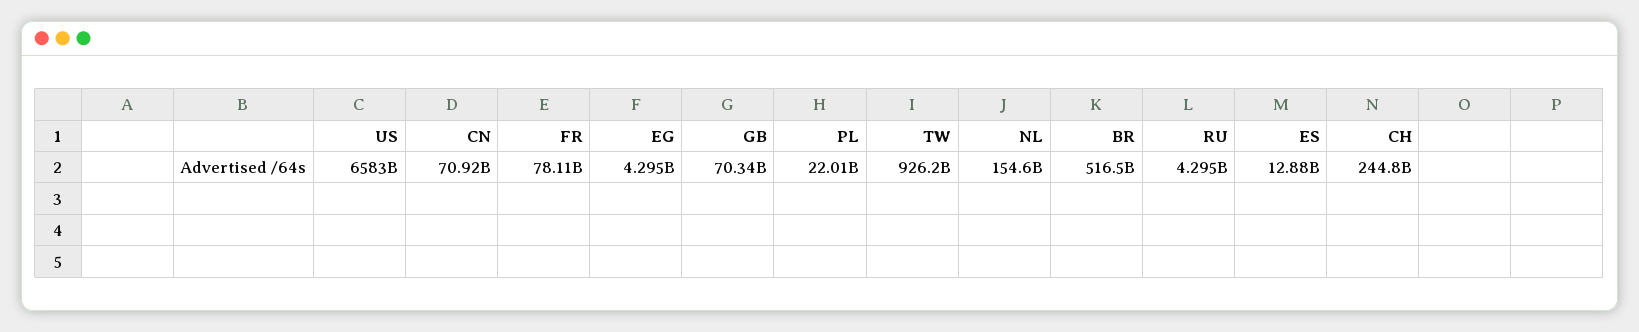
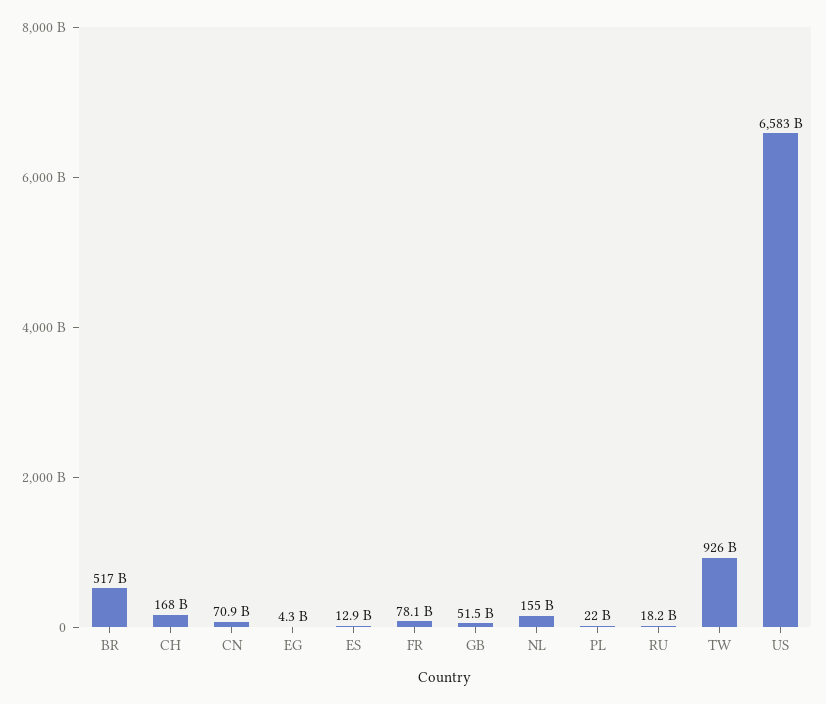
GB: 70340000000 -> 51500000000
RU: 4295000000 -> 18200000000
CH: 244800000000 -> 168000000000

